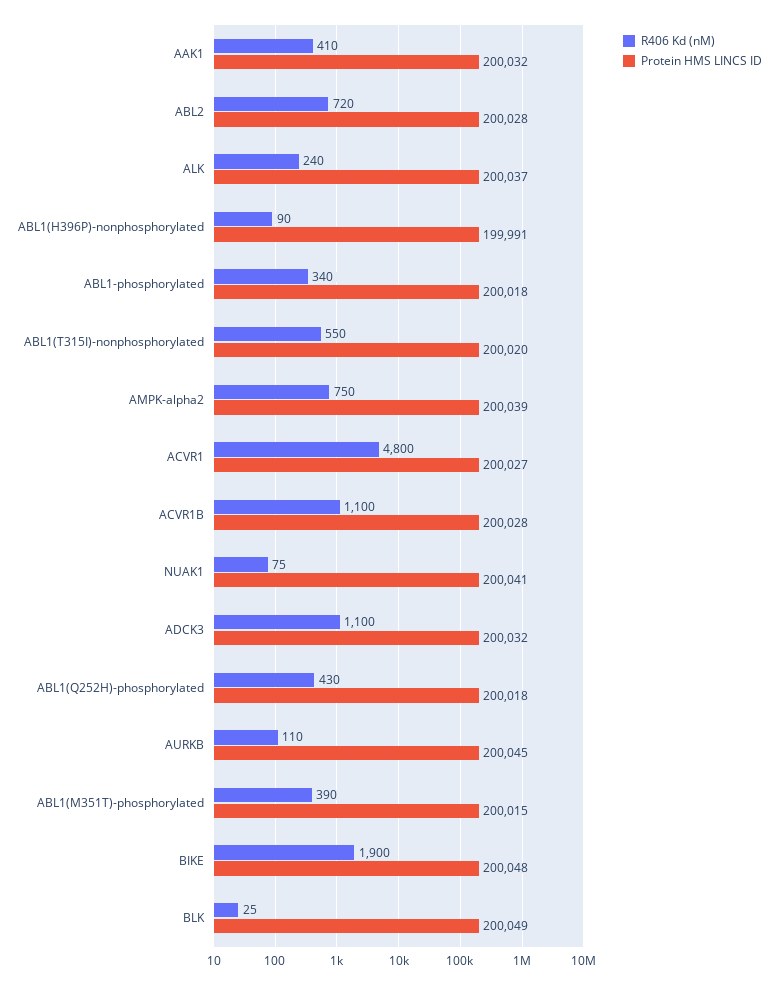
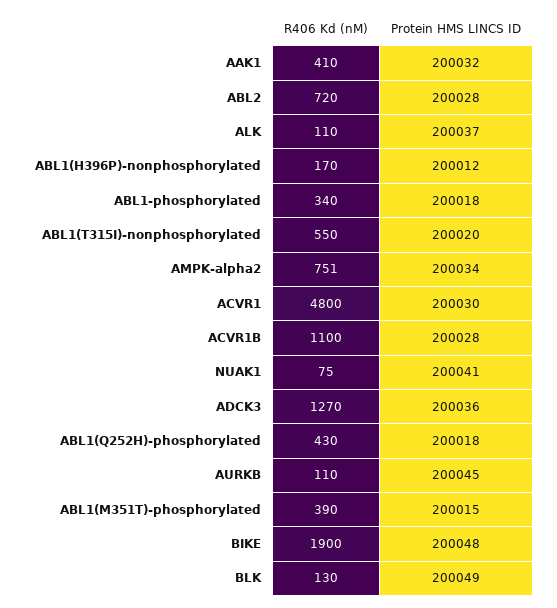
R406 Kd (nM), ALK: 240 -> 110
R406 Kd (nM), ABL1(H396P)-nonphosphorylated: 90 -> 170
Protein HMS LINCS ID, ABL1(H396P)-nonphosphorylated: 199991 -> 200012
R406 Kd (nM), AMPK-alpha2: 750 -> 751
Protein HMS LINCS ID, AMPK-alpha2: 200039 -> 200034
Protein HMS LINCS ID, ACVR1: 200027 -> 200030
R406 Kd (nM), ADCK3: 1100 -> 1270
Protein HMS LINCS ID, ADCK3: 200032 -> 200036
R406 Kd (nM), BLK: 25 -> 130

